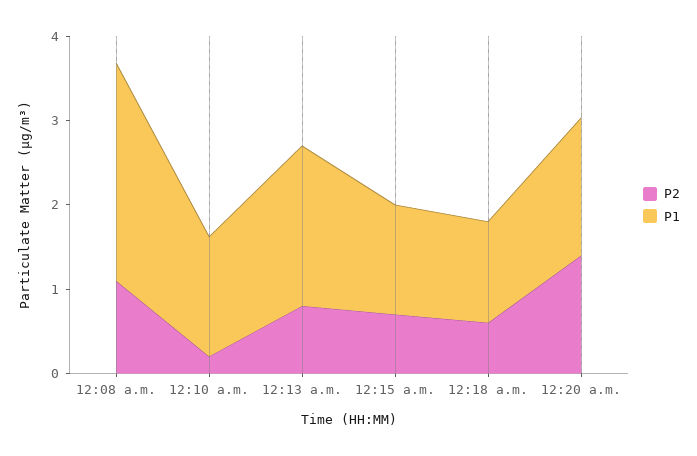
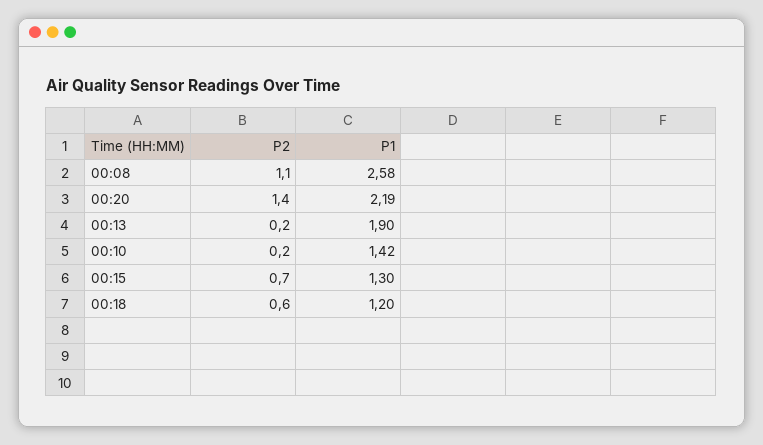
P2, 12:13 a.m.: 0.8 -> 0.2
P1, 12:20 a.m.: 1.6 -> 2.19

